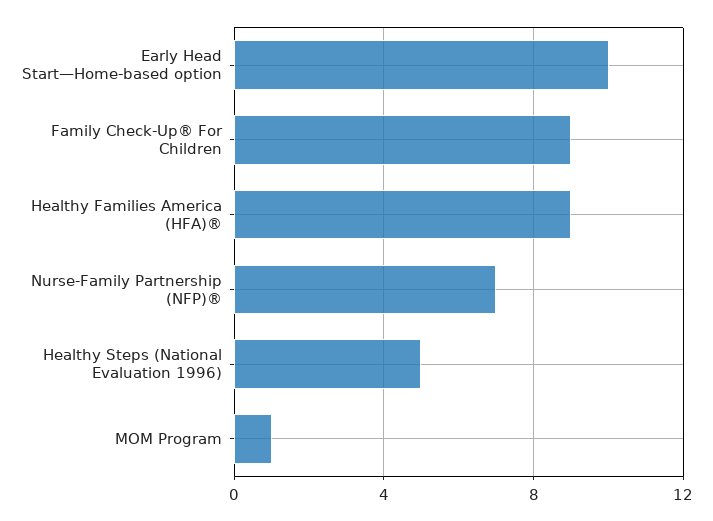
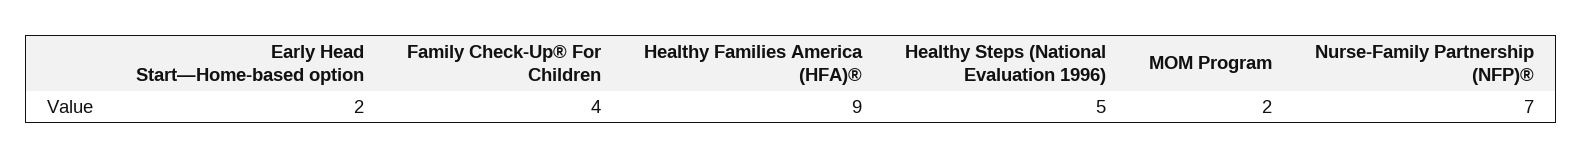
Early Head Start—Home-based option: 10 -> 2
Family Check-Up® For Children: 9 -> 4
MOM Program: 1 -> 2

